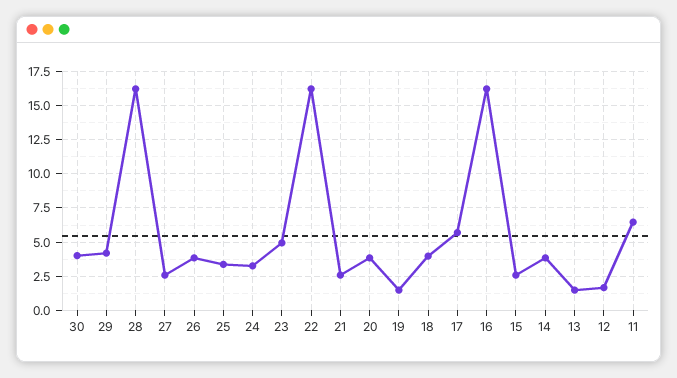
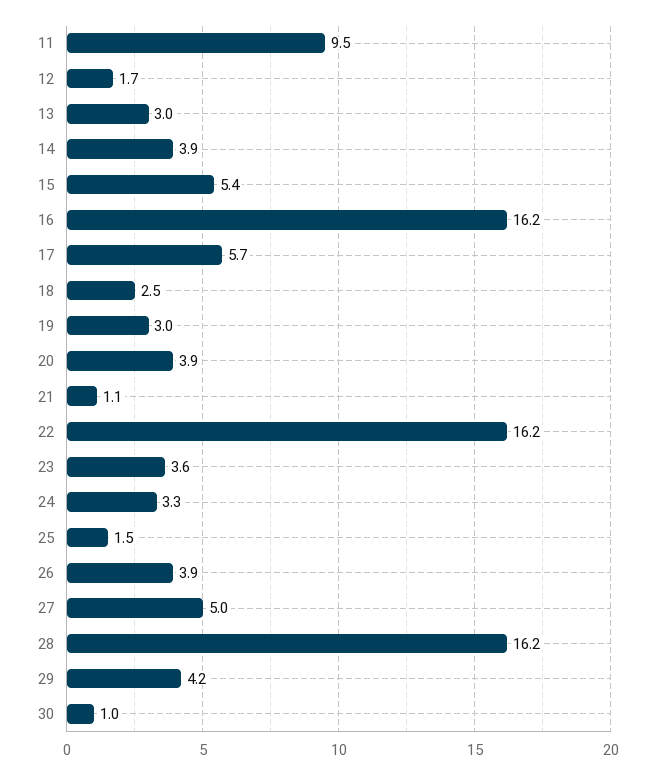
30: 4 -> 1
27: 2.5 -> 5
25: 3.5 -> 1.5
23: 5 -> 3.6
21: 2.5 -> 1.1
19: 1.5 -> 3
18: 4 -> 2.5
15: 2.5 -> 5.4
13: 1.5 -> 3
11: 6.5 -> 9.5

